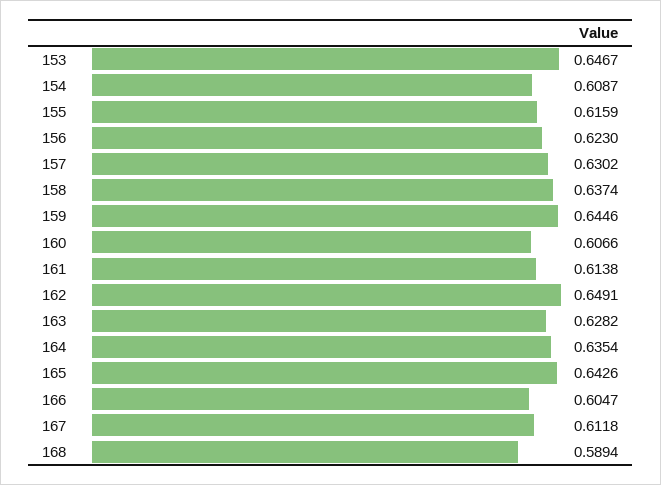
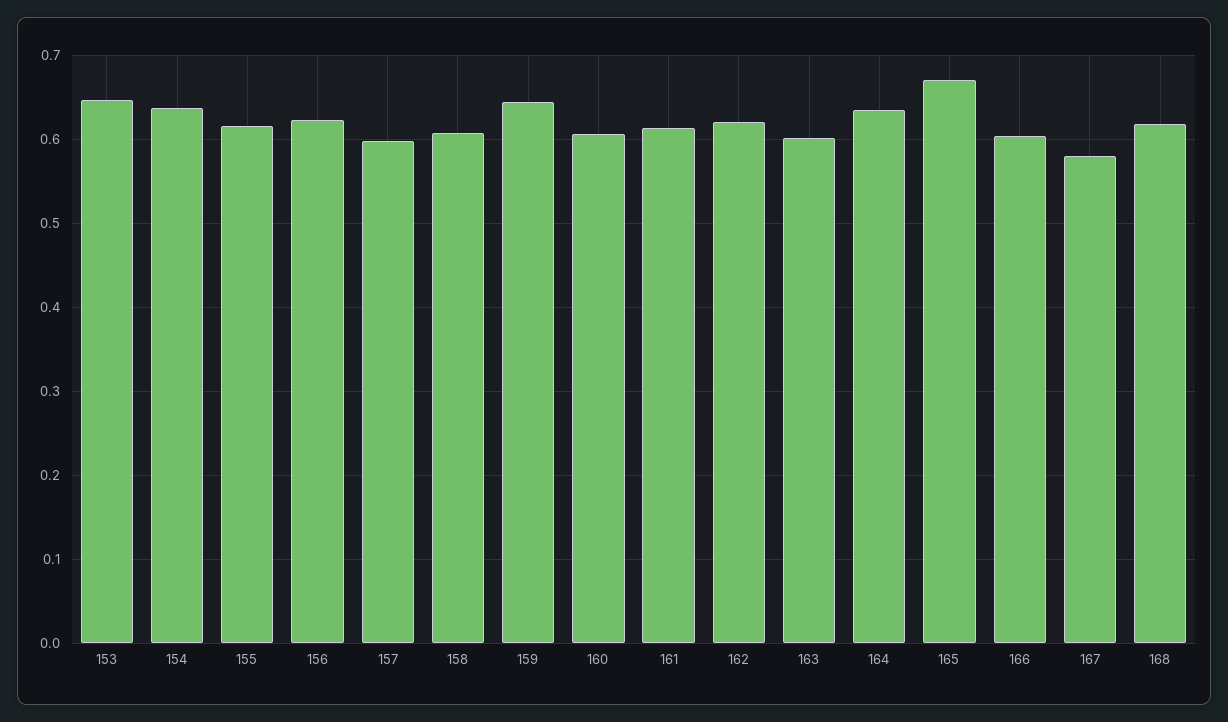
154: 0.6087 -> 0.64
157: 0.6302 -> 0.6
158: 0.6374 -> 0.61
162: 0.6491 -> 0.62
163: 0.6282 -> 0.6
165: 0.6426 -> 0.67
167: 0.6118 -> 0.58
168: 0.5894 -> 0.62

